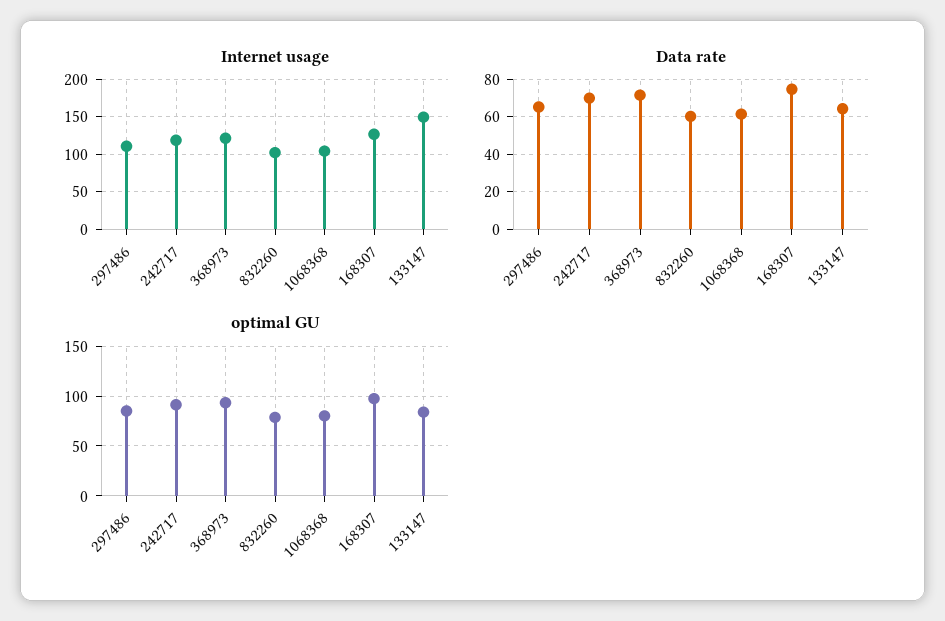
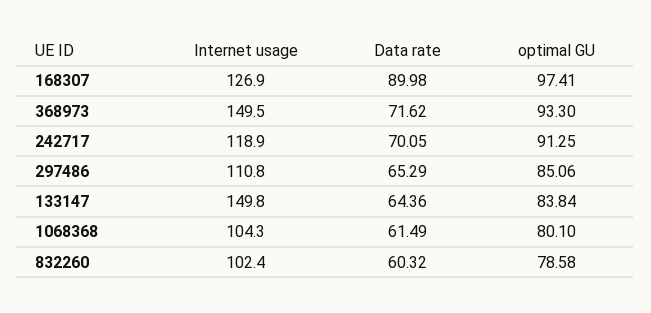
Internet usage, 368973: 120 -> 149.5
Data rate, 168307: 75 -> 89.98

